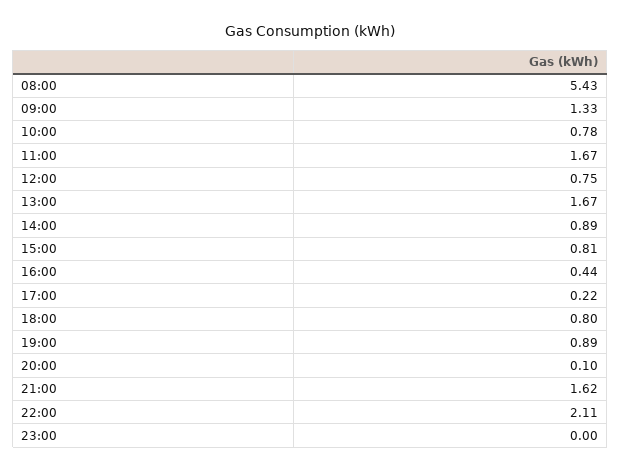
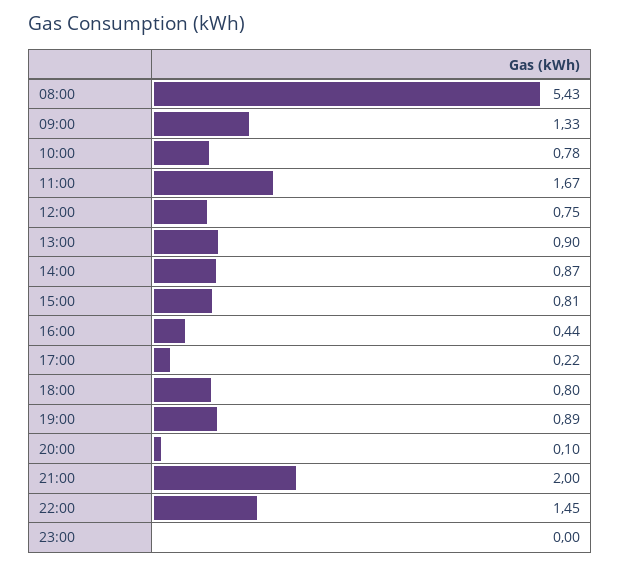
13:00: 1.67 -> 0.9
14:00: 0.89 -> 0.87
21:00: 1.62 -> 2
22:00: 2.11 -> 1.45

